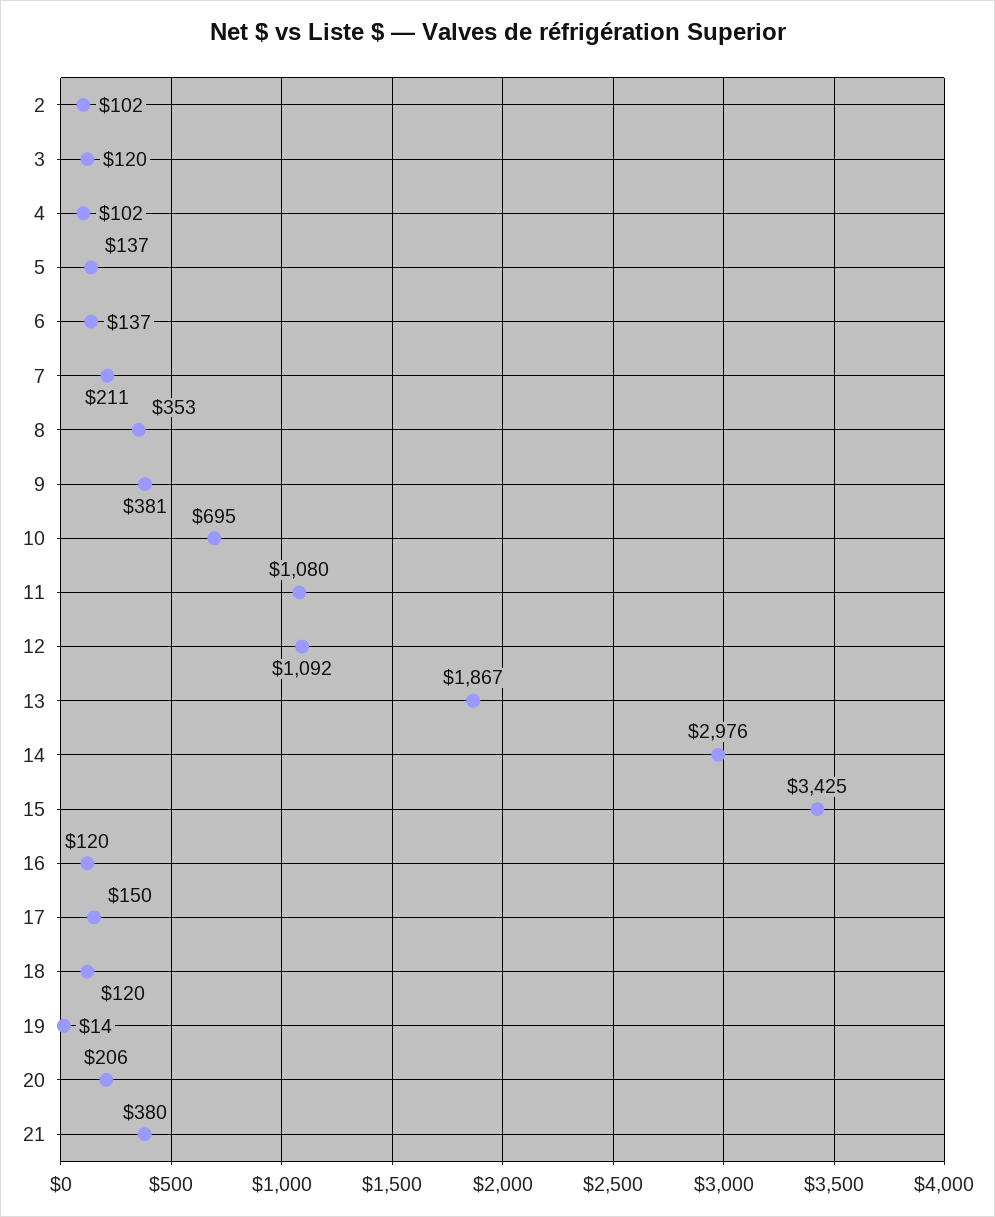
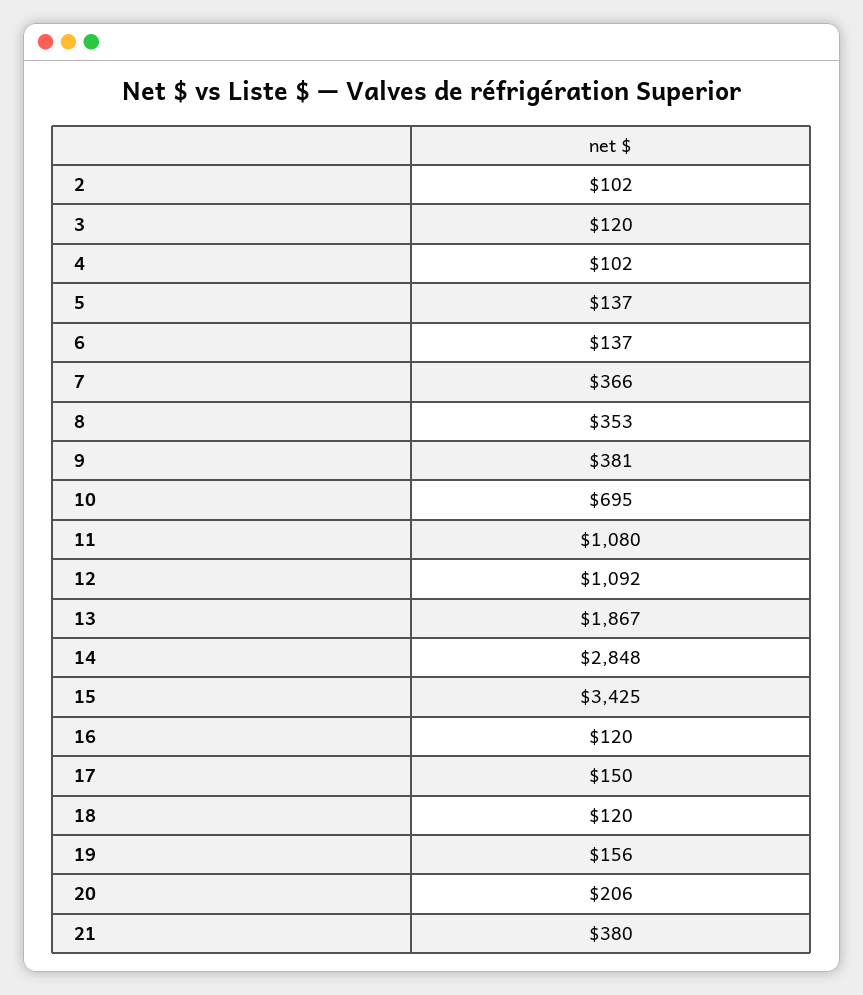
7: 211 -> 366
14: 2976 -> 2848
19: 14 -> 156

